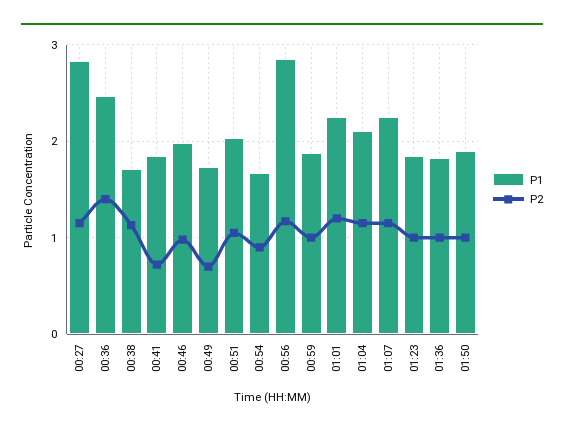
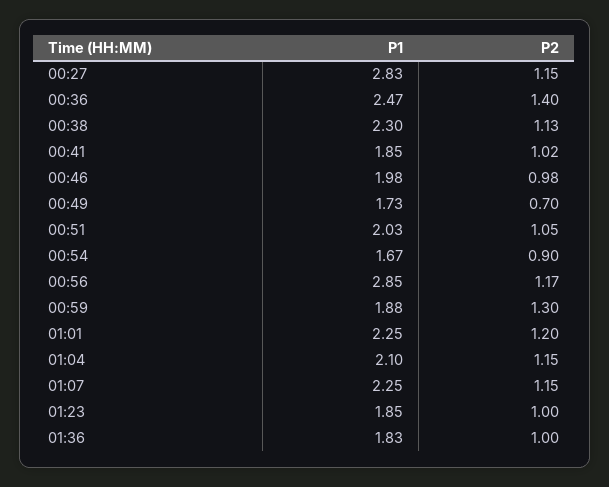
P1, 00:38: 1.7 -> 2.3
P2, 00:41: 0.7 -> 1.02
P2, 00:59: 1 -> 1.3
P1, 01:50: 1.9 -> none
P2, 01:50: 1 -> none

